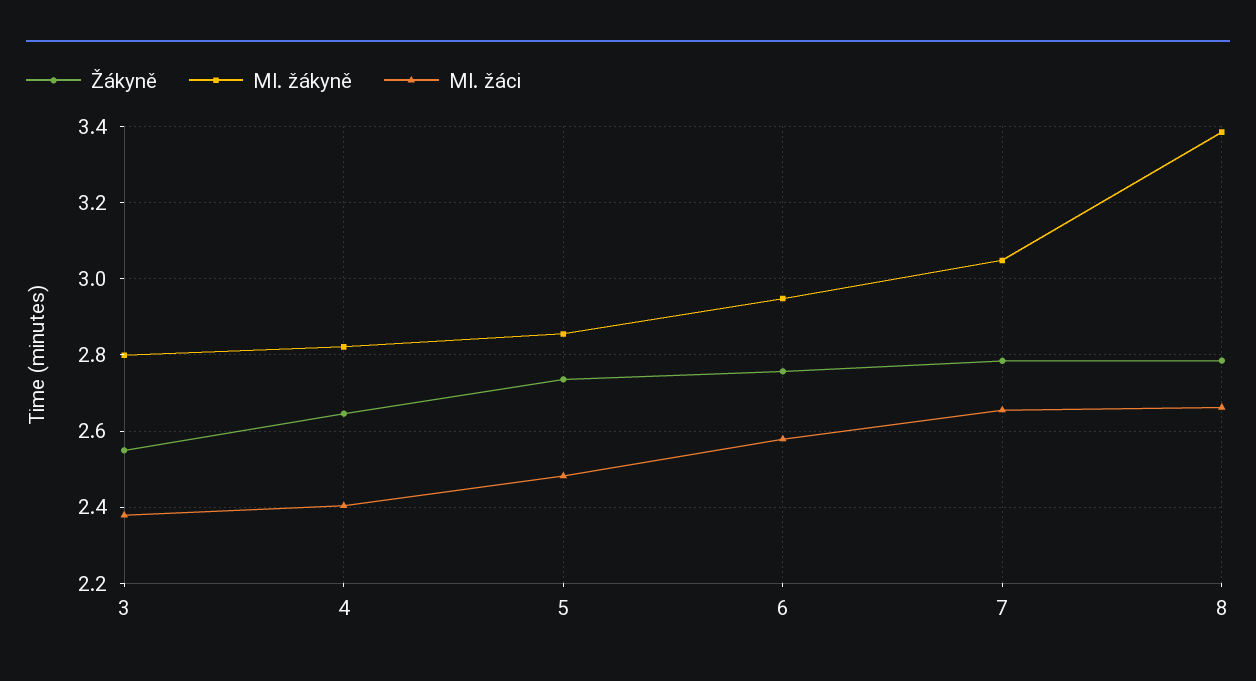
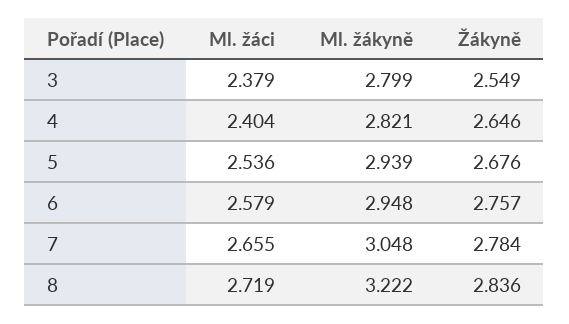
Žákyně, 5: 2.74 -> 2.676
Ml. žákyně, 5: 2.86 -> 2.939
Ml. žáci, 5: 2.48 -> 2.536
Žákyně, 8: 2.78 -> 2.836
Ml. žákyně, 8: 3.38 -> 3.222
Ml. žáci, 8: 2.66 -> 2.719

